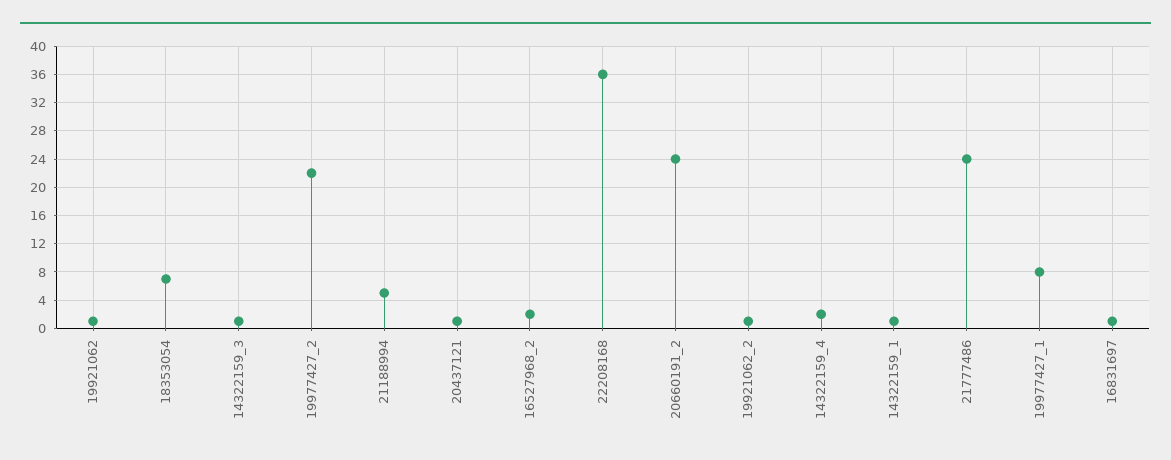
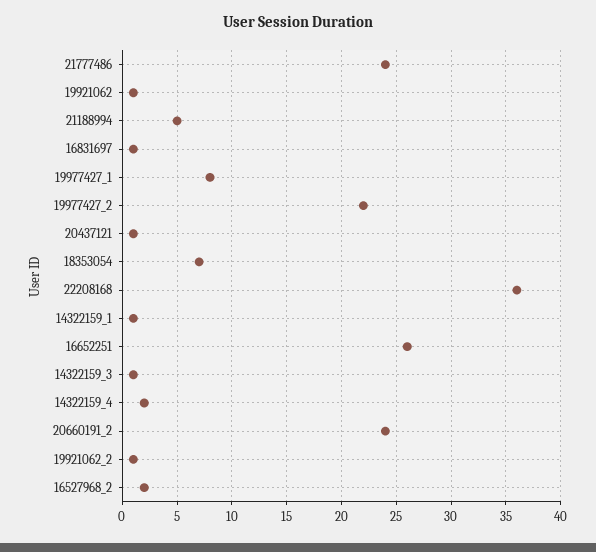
16652251: none -> 26

